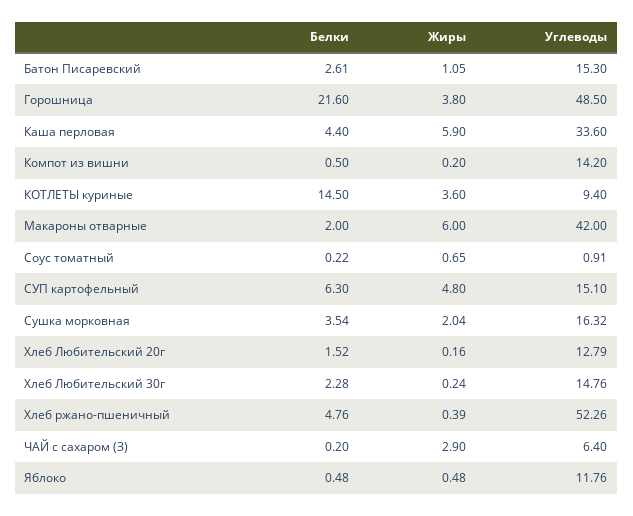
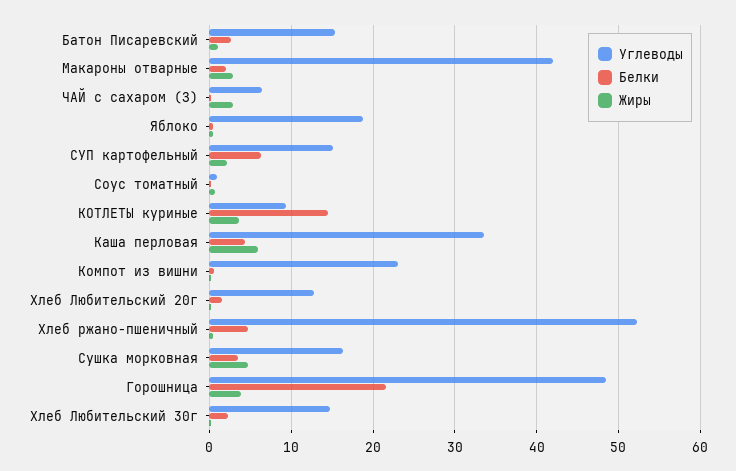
Углеводы, Компот из вишни: 14.2 -> 23
Жиры, Макароны отварные: 6 -> 3
Жиры, СУП картофельный: 4.8 -> 2
Жиры, Сушка морковная: 2.04 -> 5
Углеводы, Яблоко: 11.76 -> 19

